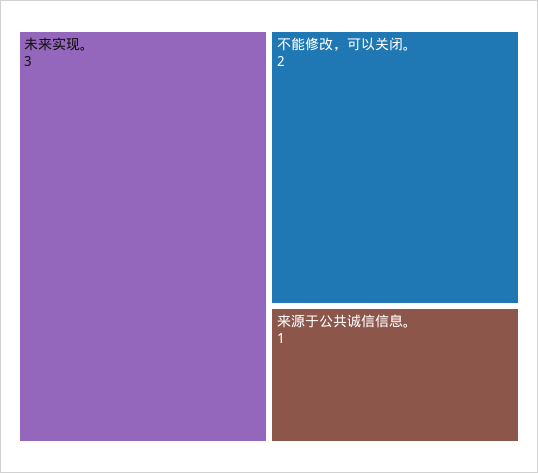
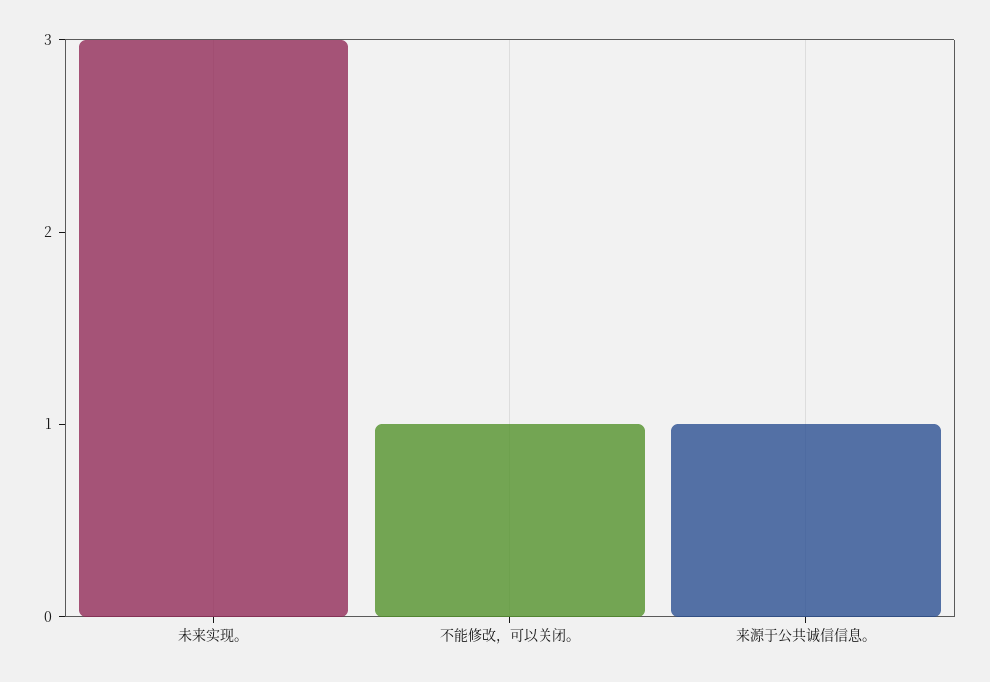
不能修改，可以关闭。: 2 -> 1

